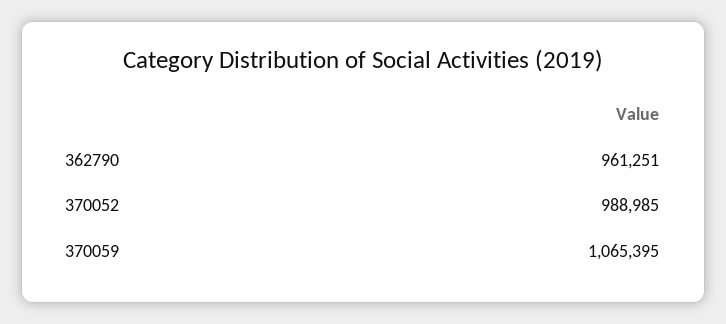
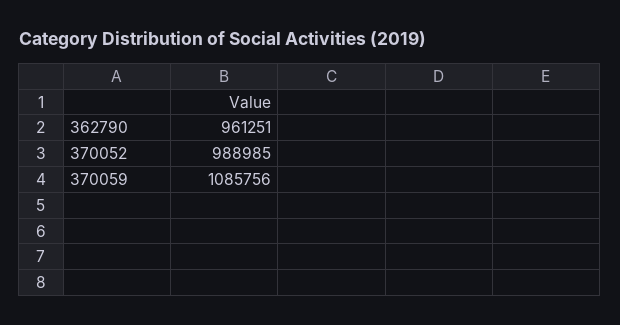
370059: 1065395 -> 1085756

